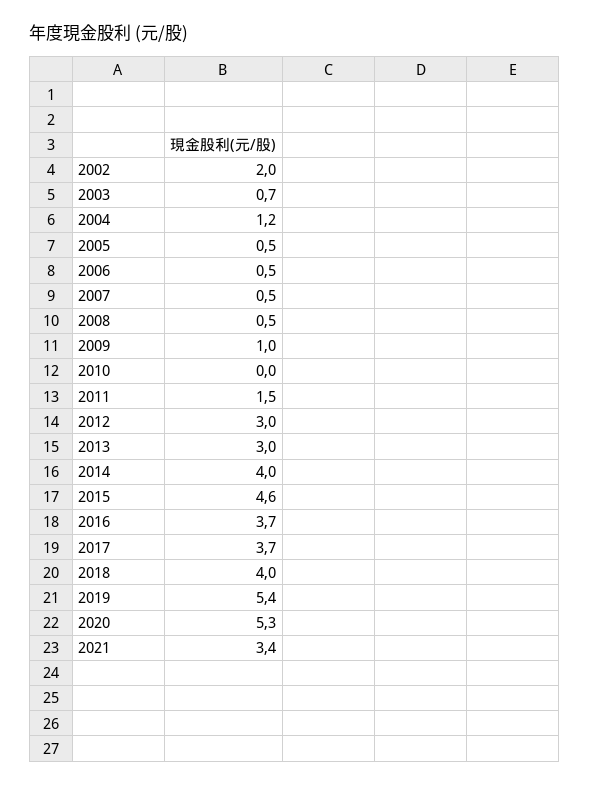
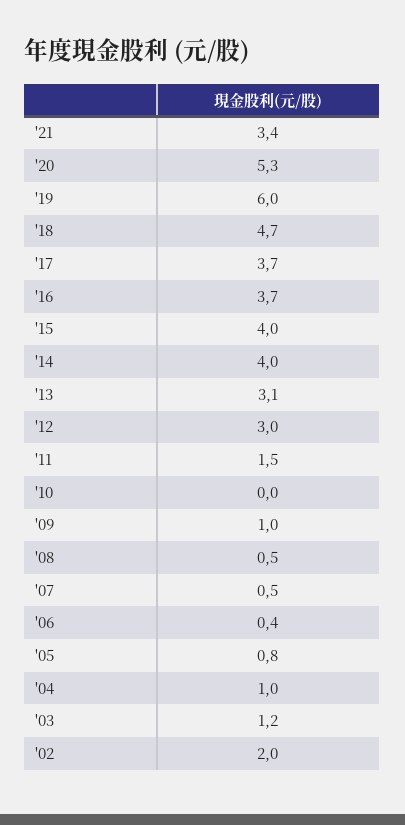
2003: 0.7 -> 1.2
2004: 1.2 -> 1
2005: 0.5 -> 0.8
2006: 0.5 -> 0.4
2013: 3 -> 3.1
2015: 4.6 -> 4
2018: 4 -> 4.7
2019: 5.4 -> 6

